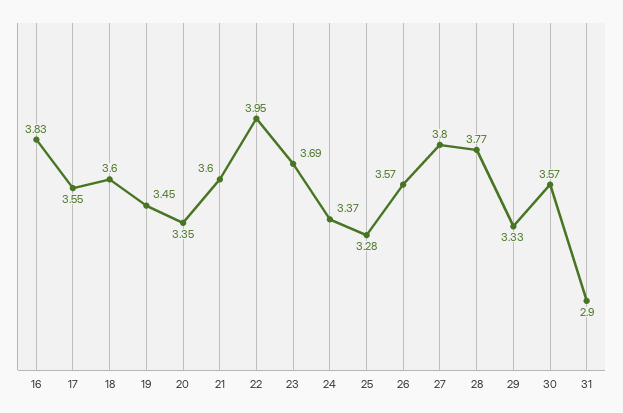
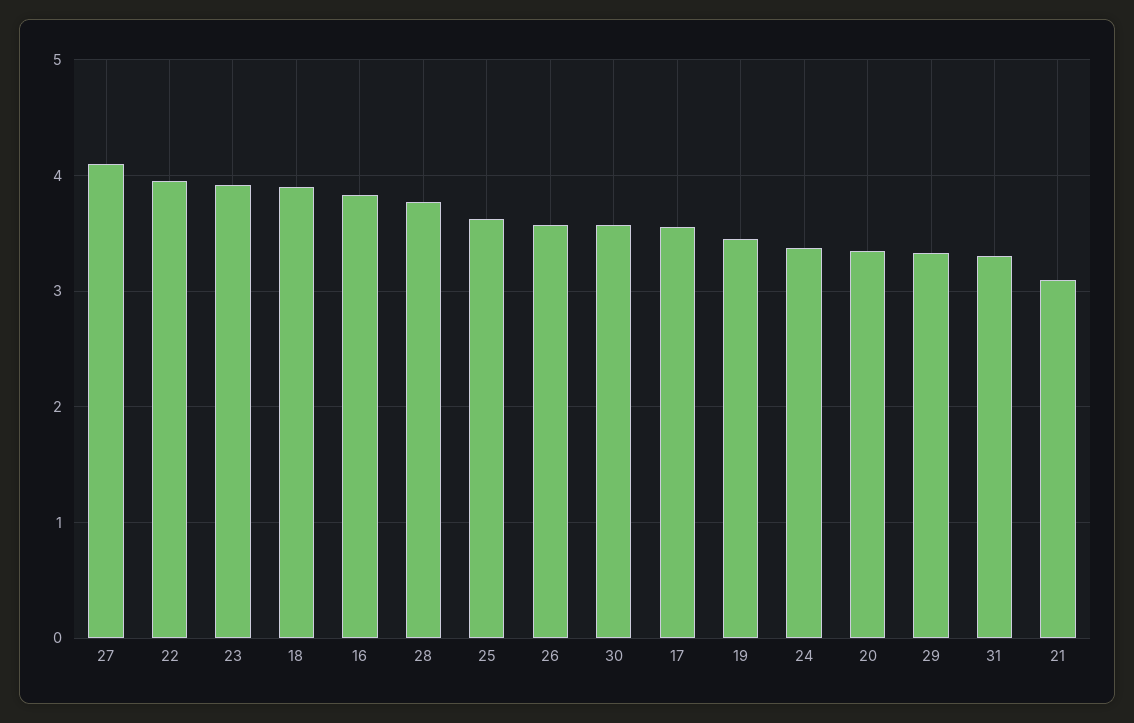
18: 3.6 -> 3.9
21: 3.6 -> 3.1
23: 3.69 -> 3.9
25: 3.28 -> 3.6
27: 3.8 -> 4.1
31: 2.9 -> 3.3

